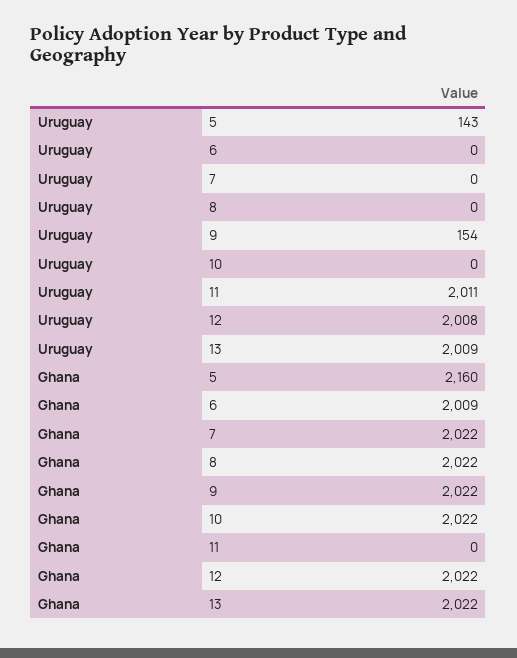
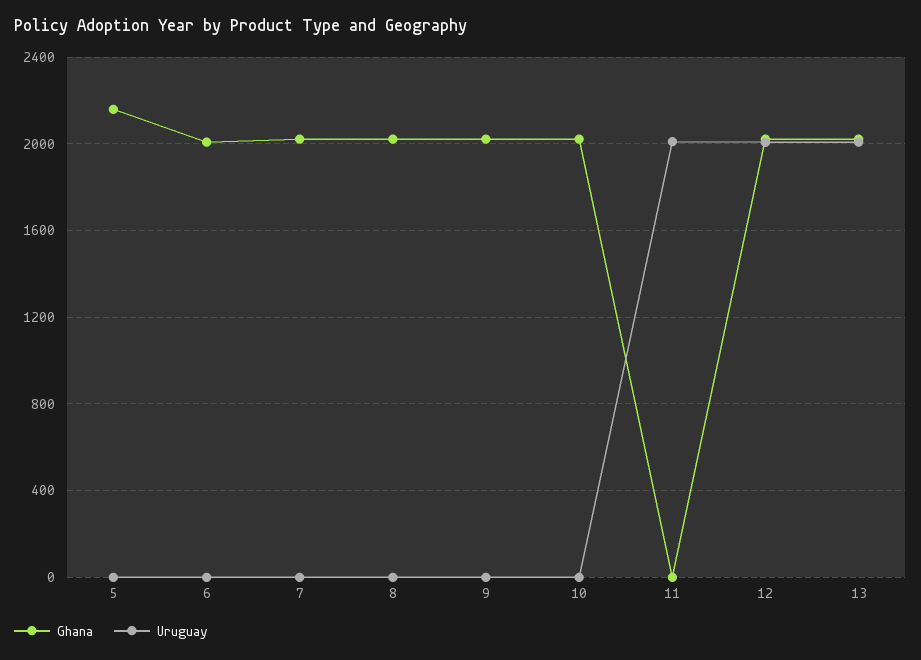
Uruguay, 5: 143 -> 0
Uruguay, 9: 154 -> 0

